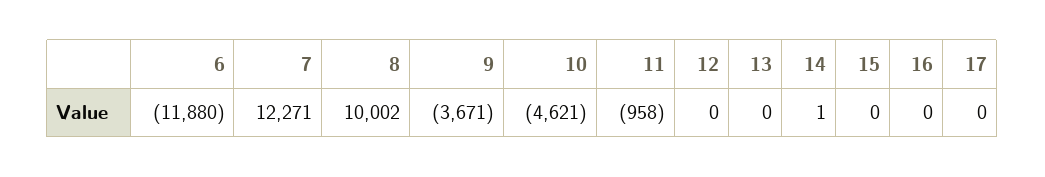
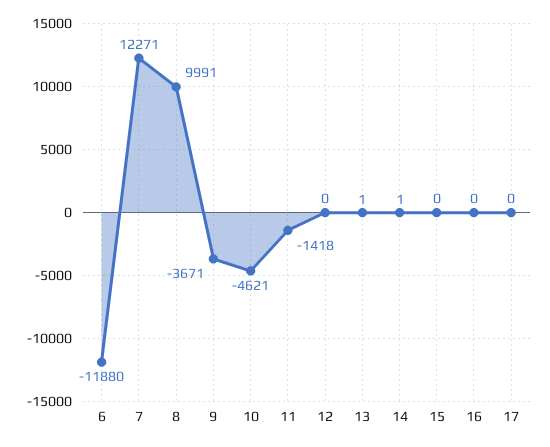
8: 10002 -> 9991
11: -958 -> -1418
13: 0 -> 1

